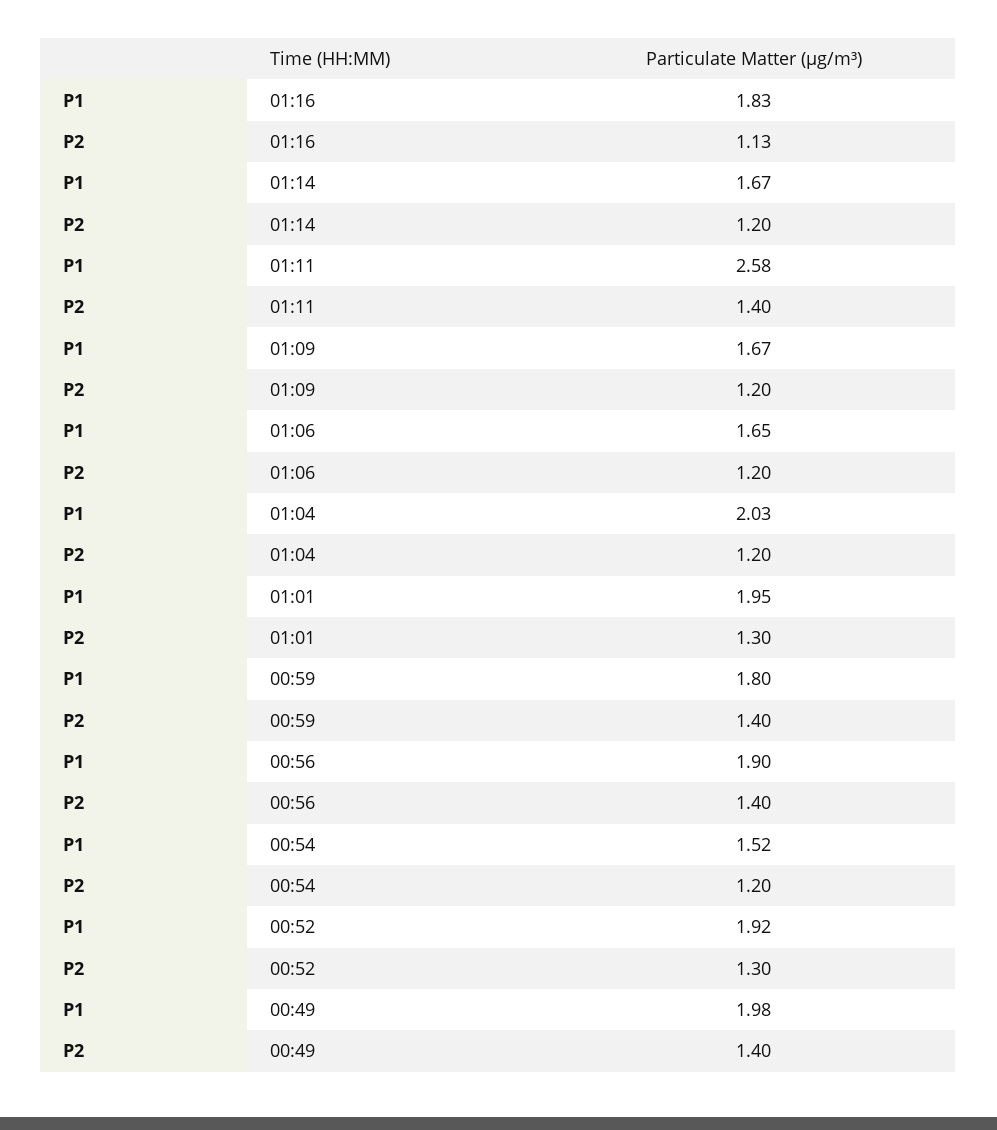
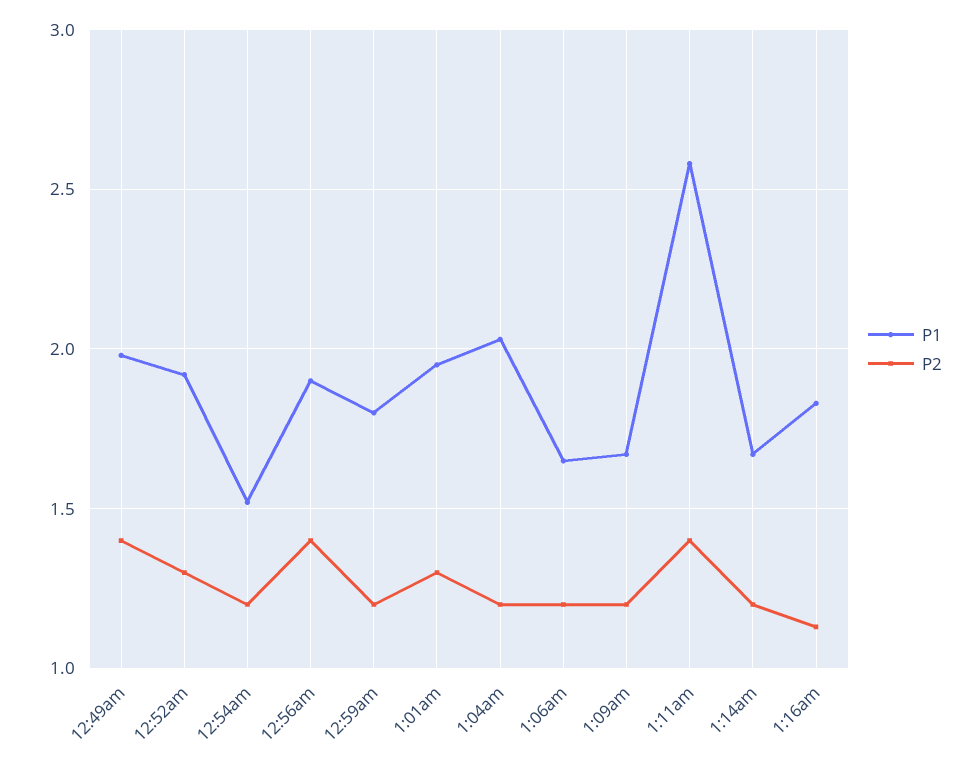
P2, 00:59: 1.4 -> 1.2

